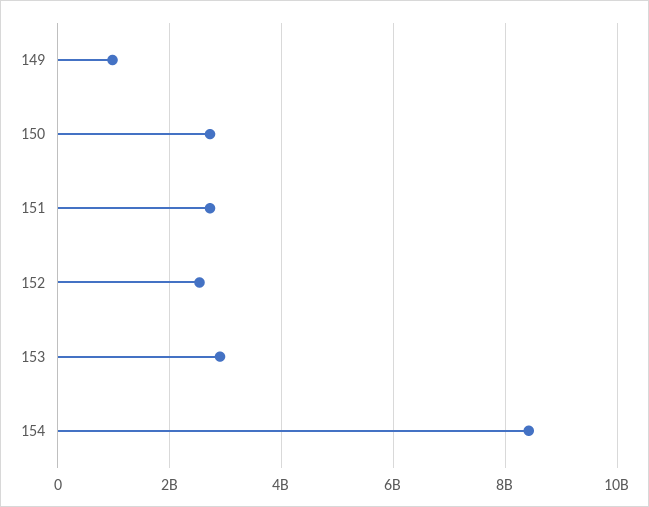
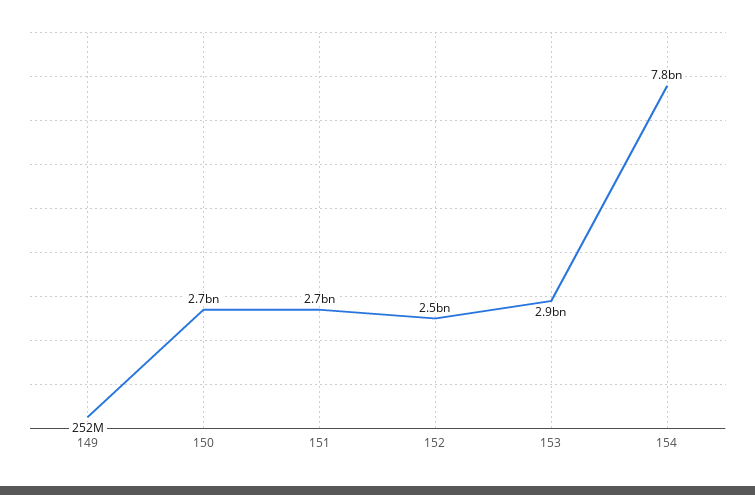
149: 1000000000 -> 252000000
154: 8400000000 -> 7800000000

